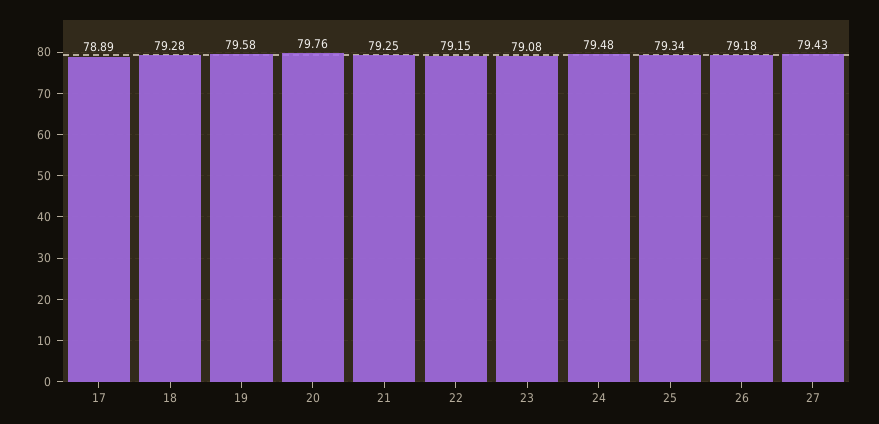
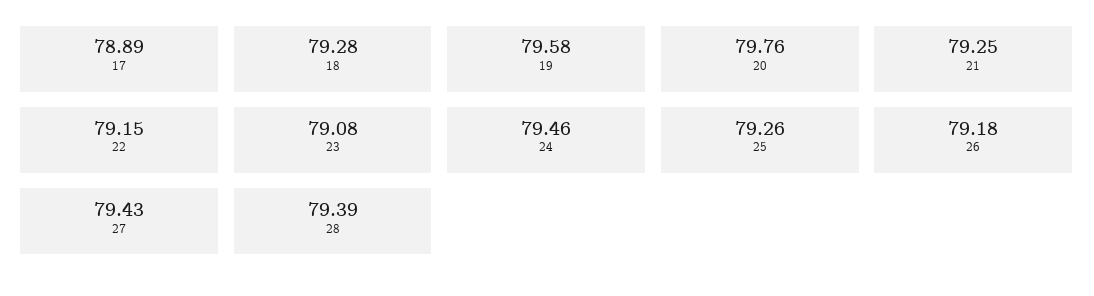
24: 79.48 -> 79.46
25: 79.34 -> 79.26
28: none -> 79.39

